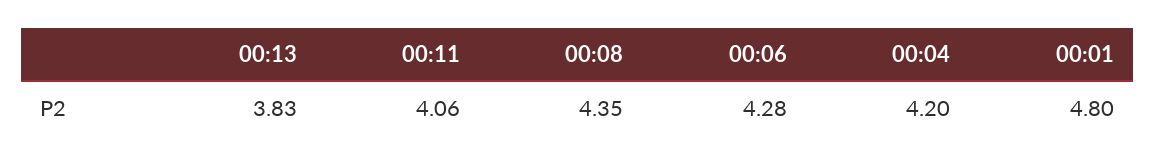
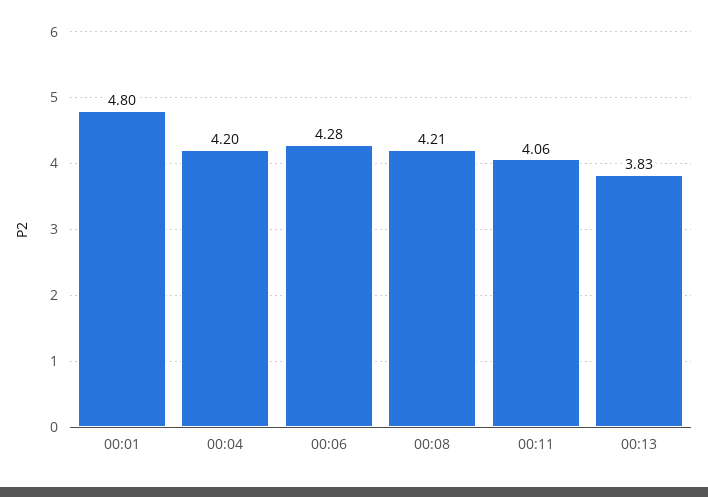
00:08: 4.35 -> 4.21

